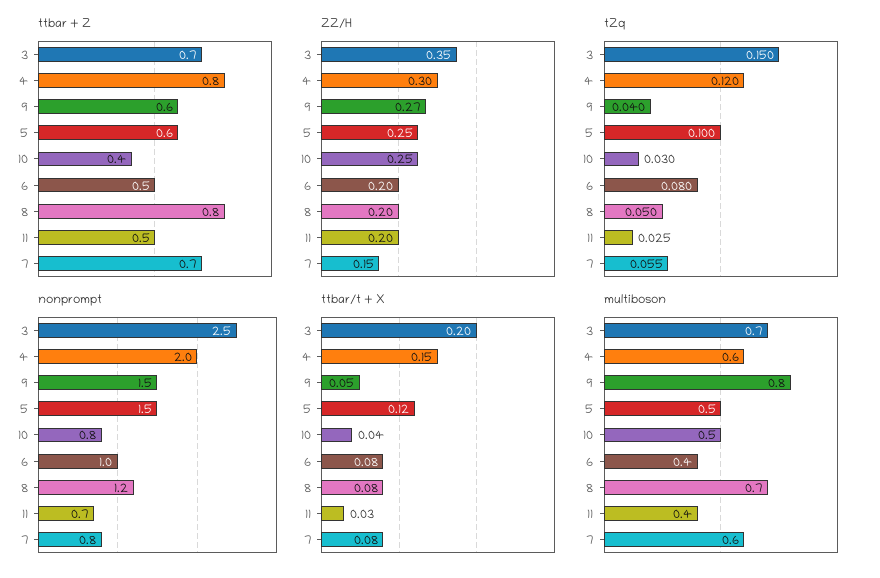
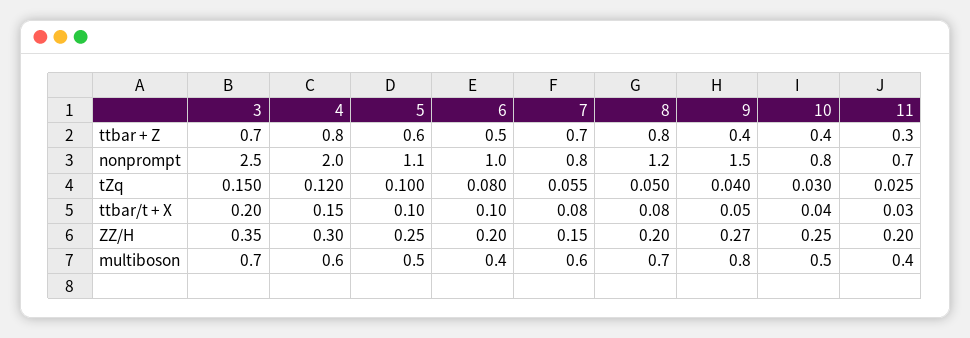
ttbar + Z, 9: 0.6 -> 0.4
ttbar + Z, 11: 0.5 -> 0.3
nonprompt, 5: 1.5 -> 1.1
ttbar/t + X, 5: 0.12 -> 0.1
ttbar/t + X, 6: 0.08 -> 0.1

